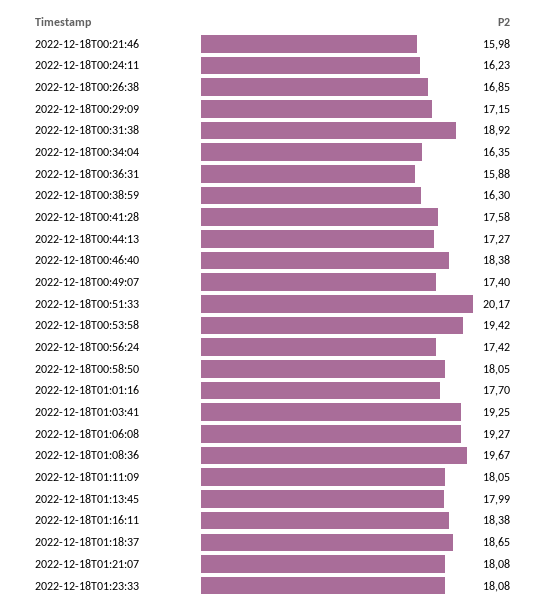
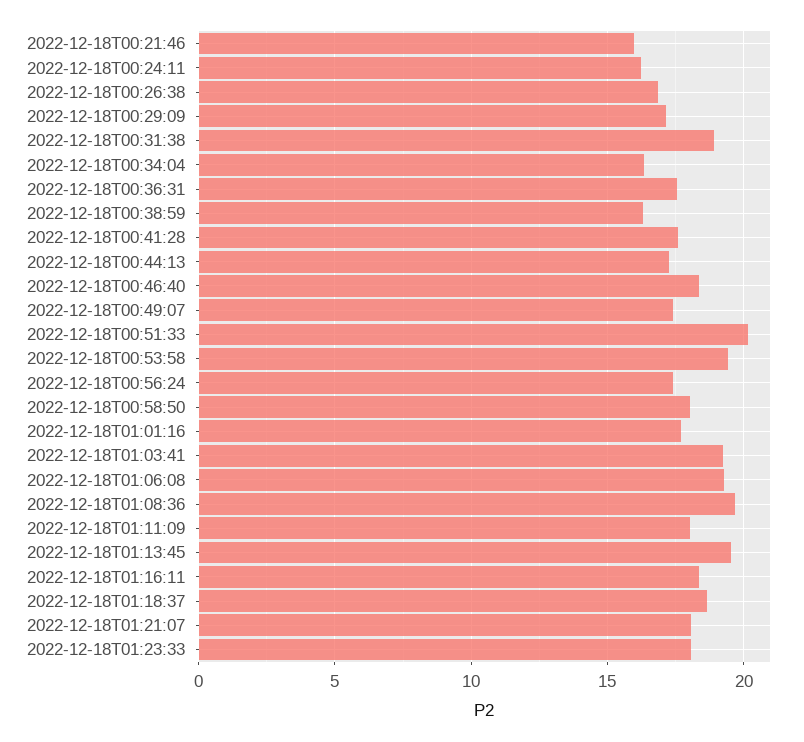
2022-12-18T00:36:31: 15.88 -> 17.5
2022-12-18T01:13:45: 17.99 -> 19.5

